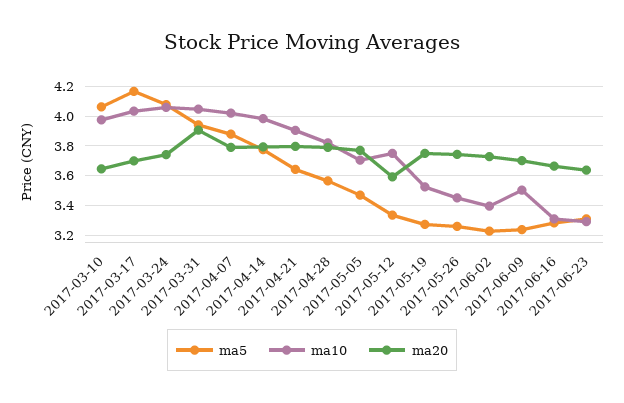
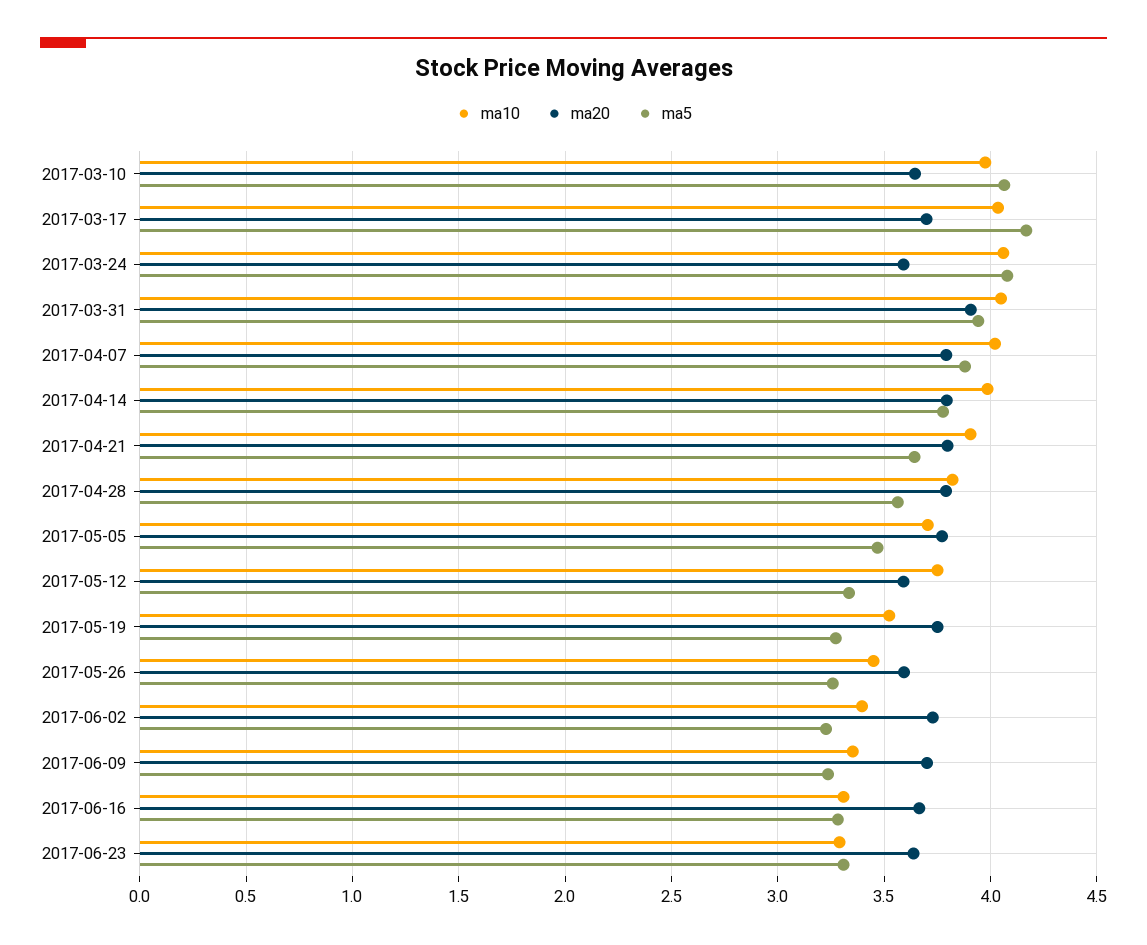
ma20, 2017-03-24: 3.75 -> 3.6
ma20, 2017-05-26: 3.75 -> 3.6
ma10, 2017-06-09: 3.5 -> 3.35

